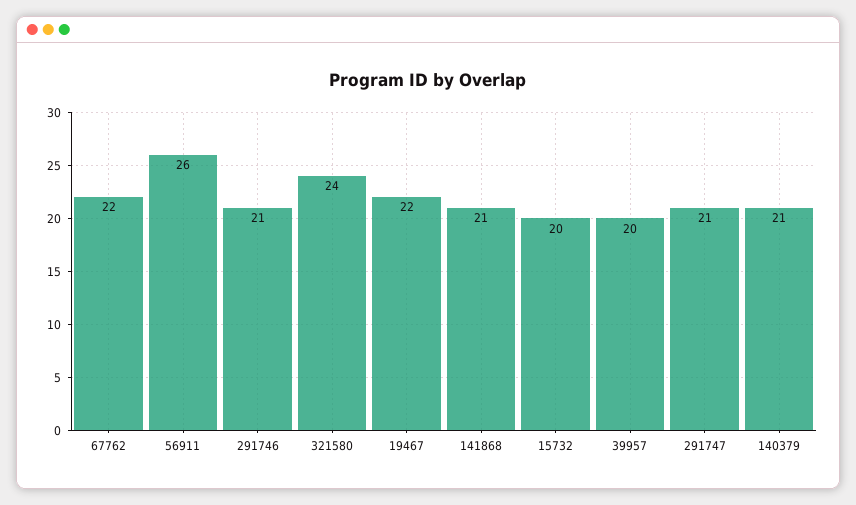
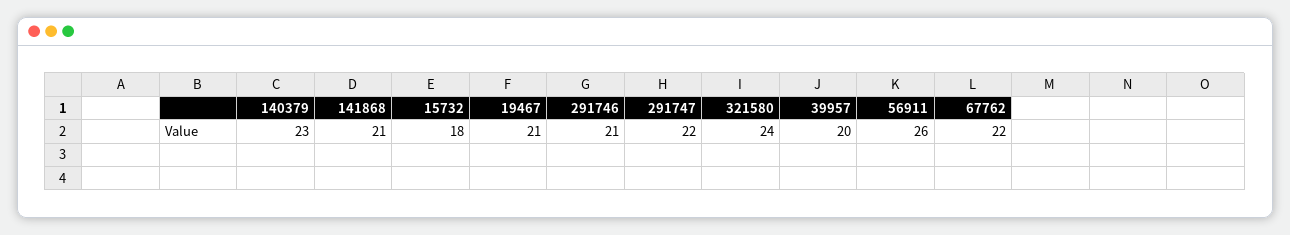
19467: 22 -> 21
15732: 20 -> 18
291747: 21 -> 22
140379: 21 -> 23

